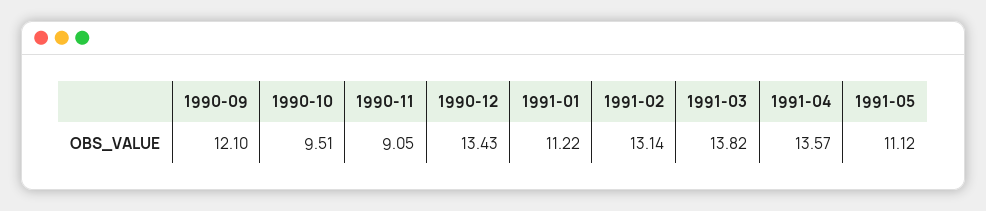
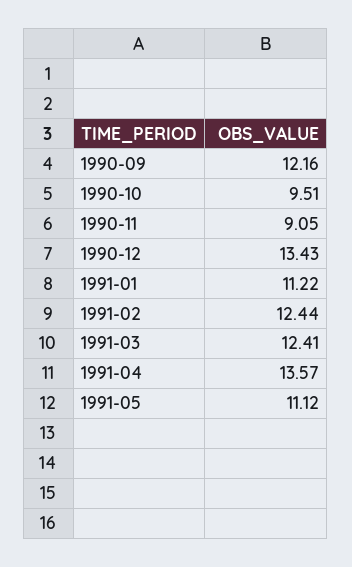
1990-09: 12.1 -> 12.16
1991-02: 13.14 -> 12.44
1991-03: 13.82 -> 12.41

